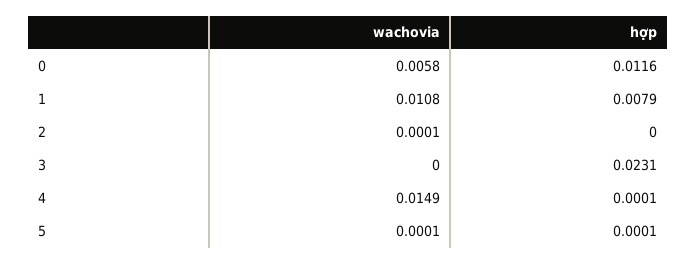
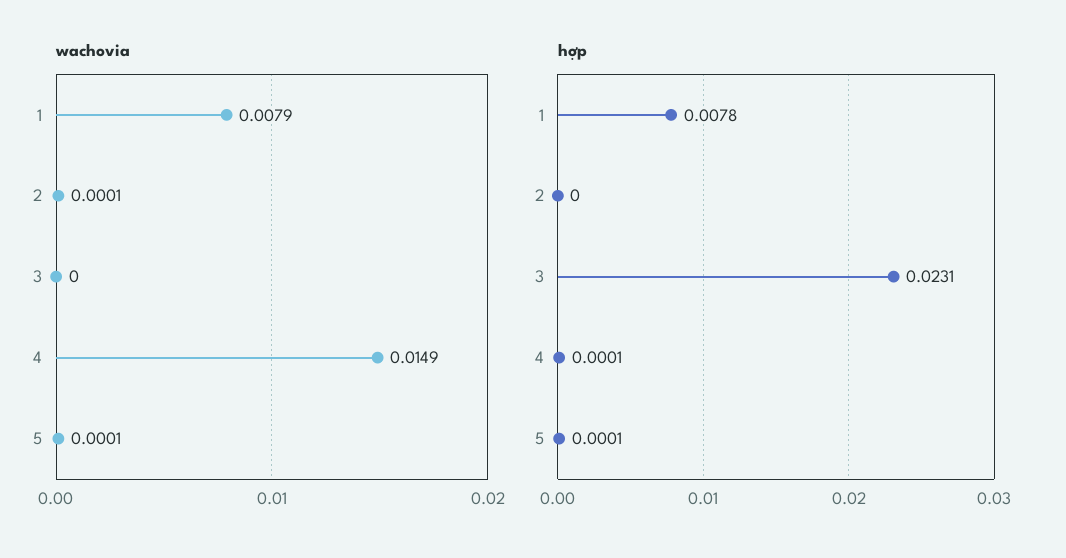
wachovia, 0: 0.0058 -> none
hợp, 0: 0.0116 -> none
wachovia, 1: 0.0108 -> 0.0079
hợp, 1: 0.0079 -> 0.0078

